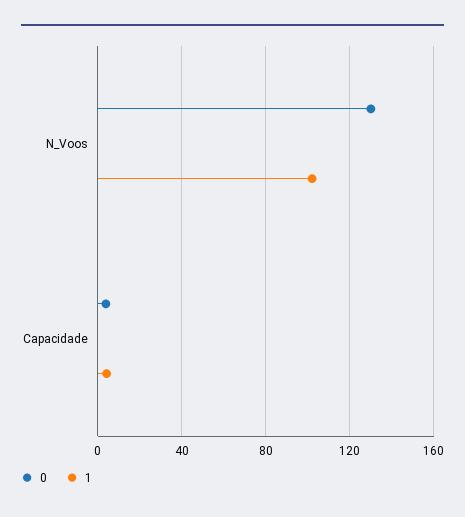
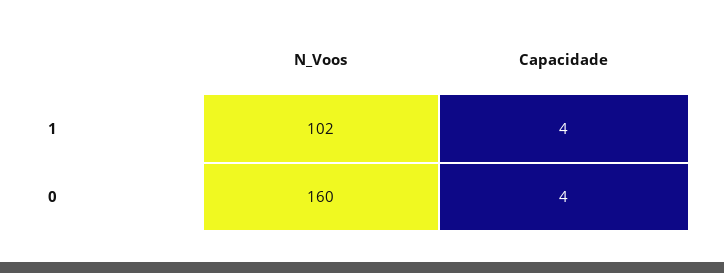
0, N_Voos: 130 -> 160

